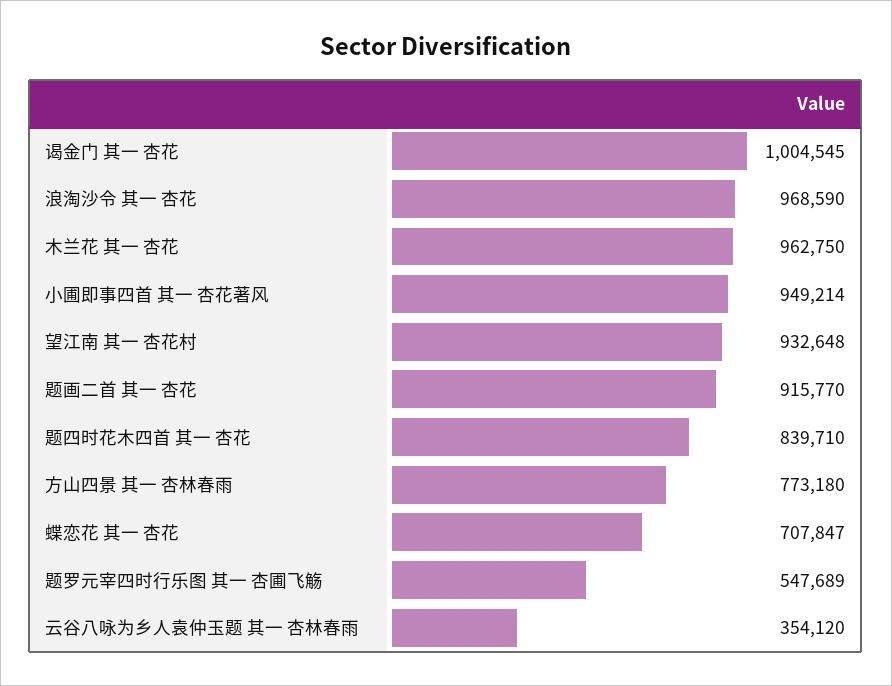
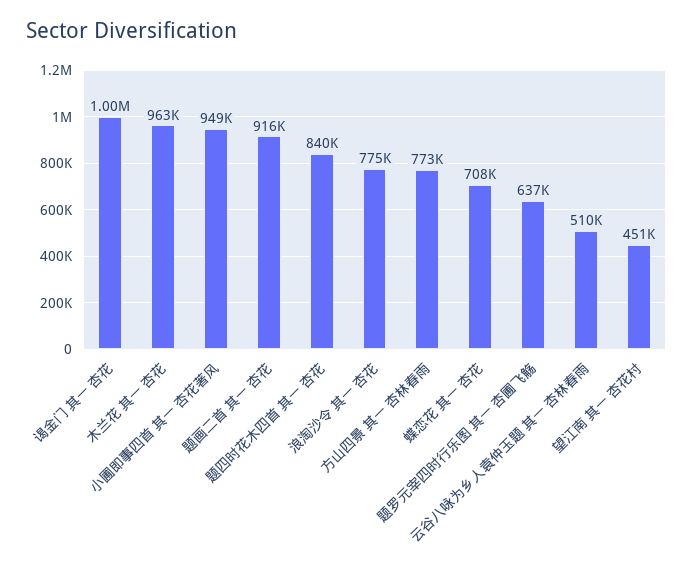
浪淘沙令 其一 杏花: 968590 -> 775000
望江南 其一 杏花村: 932648 -> 451000
题罗元宰四时行乐图 其一 杏圃飞觞: 547689 -> 637000
云谷八咏为乡人袁仲玉题 其一 杏林春雨: 354120 -> 510000

